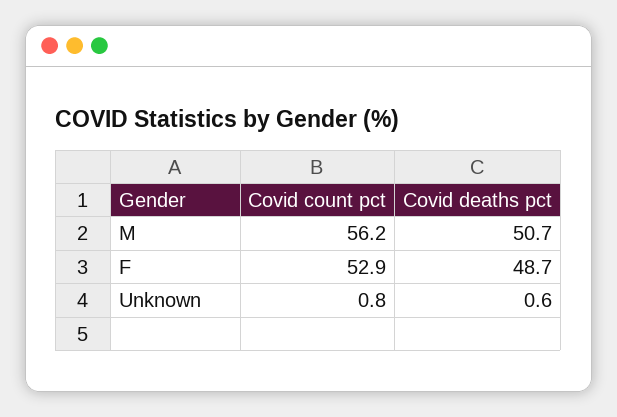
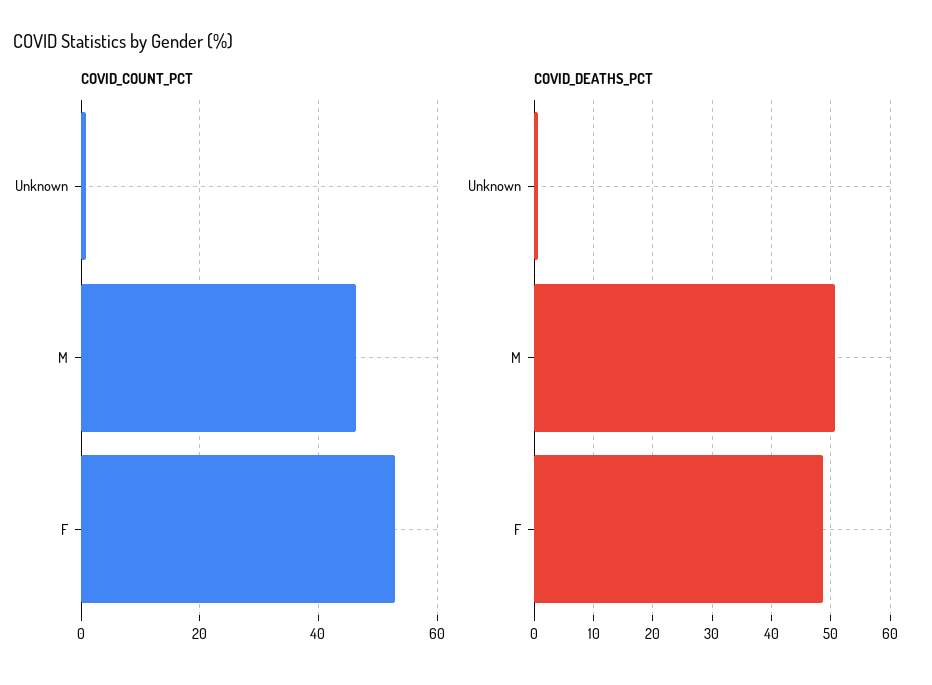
Covid count pct, M: 56.2 -> 46

